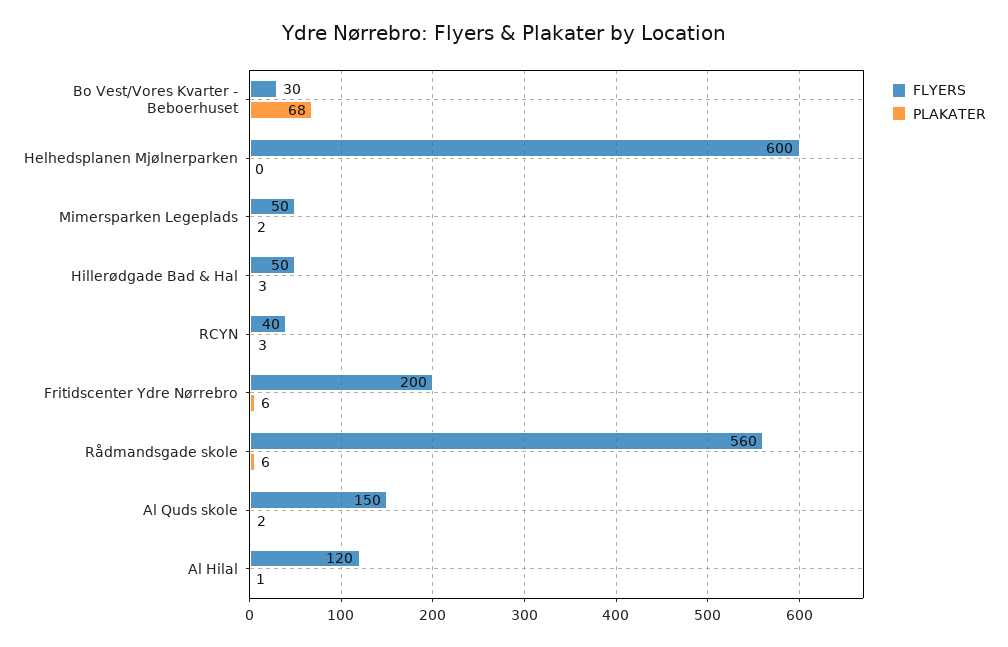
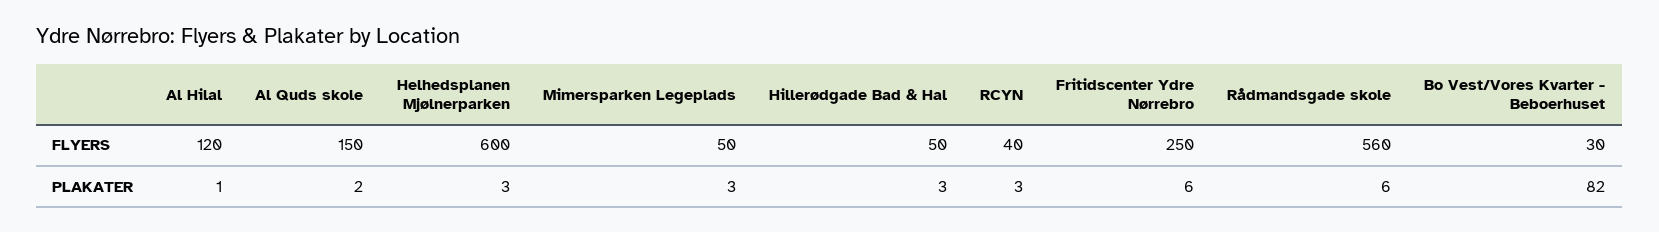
PLAKATER, Bo Vest/Vores Kvarter - Beboerhuset: 68 -> 82
PLAKATER, Helhedsplanen Mjølnerparken: 0 -> 3
PLAKATER, Mimersparken Legeplads: 2 -> 3
FLYERS, Fritidscenter Ydre Nørrebro: 200 -> 250

